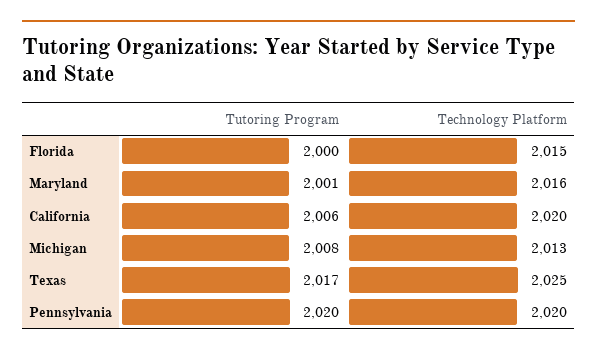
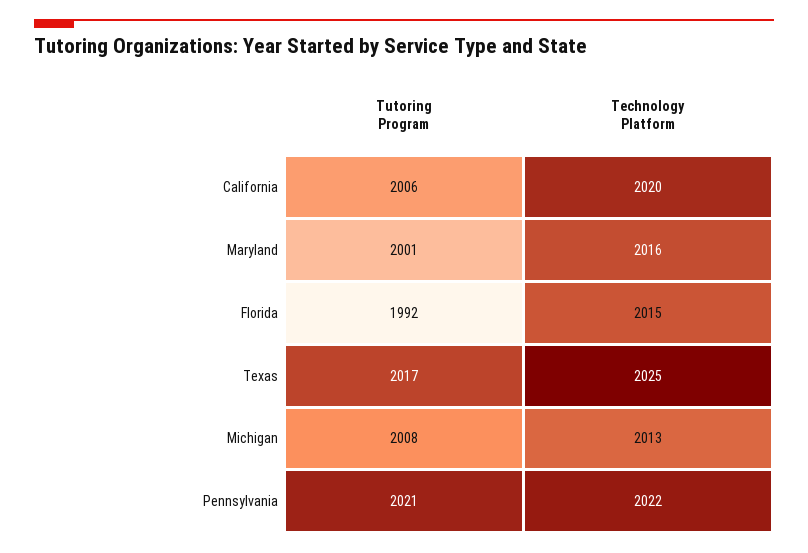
Tutoring Program, Florida: 2000 -> 1992
Tutoring Program, Pennsylvania: 2020 -> 2021
Technology Platform, Pennsylvania: 2020 -> 2022

